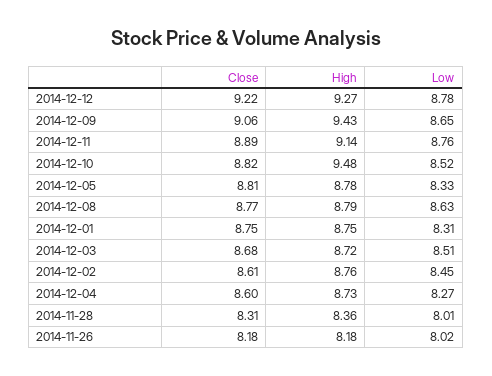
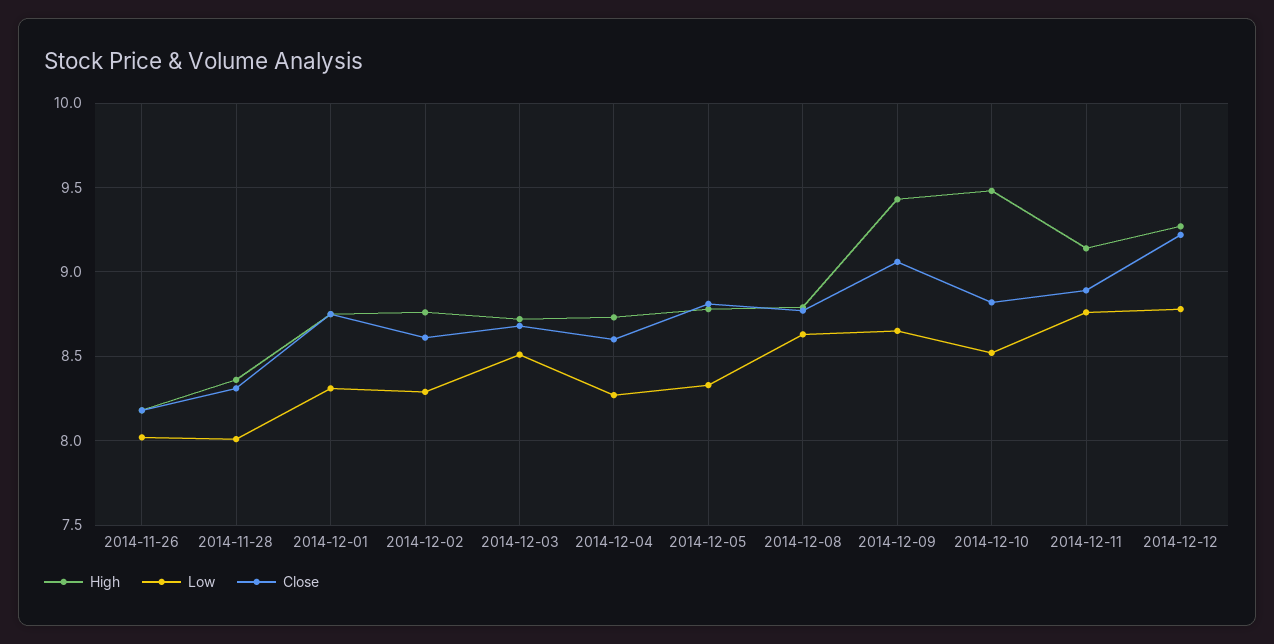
Low, 2014-12-02: 8.45 -> 8.3

